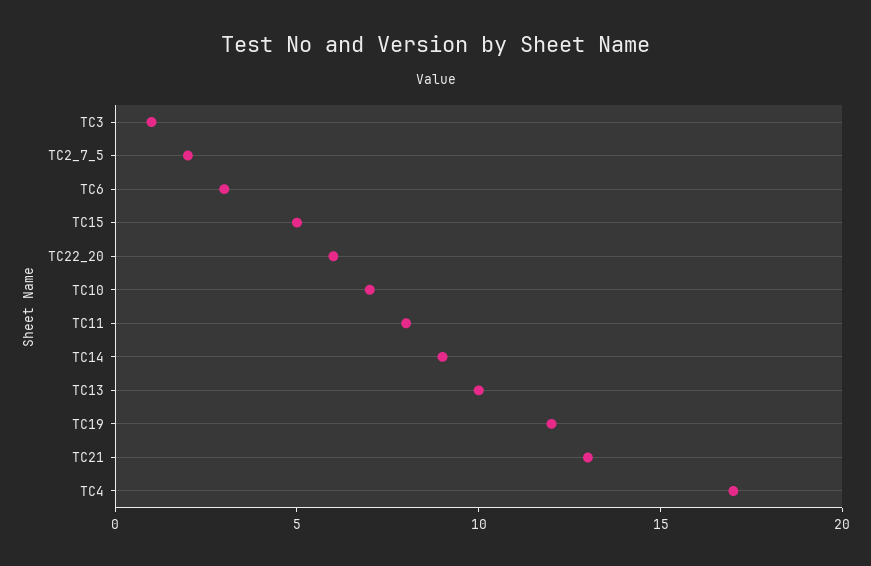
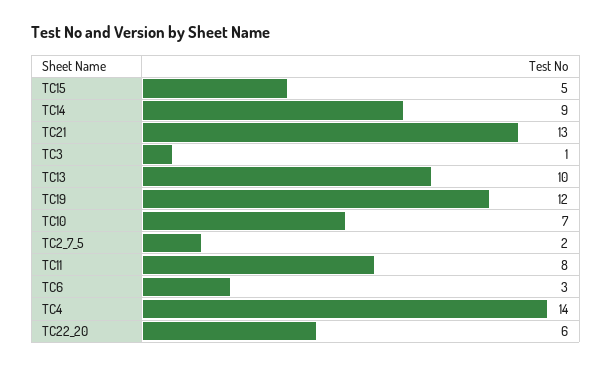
TC4: 17 -> 14

